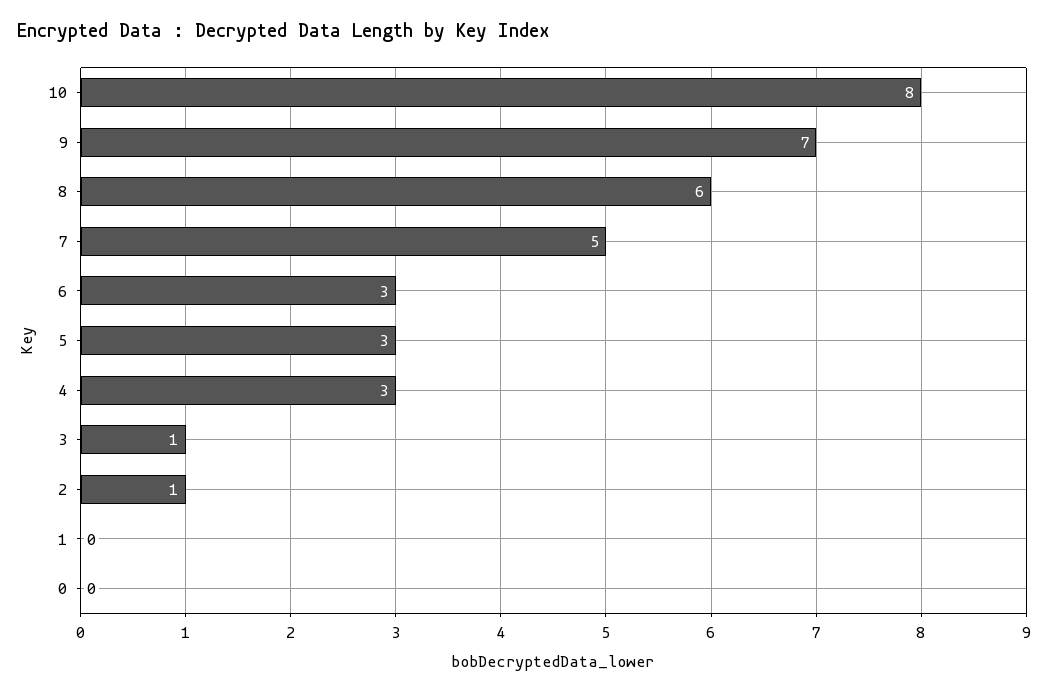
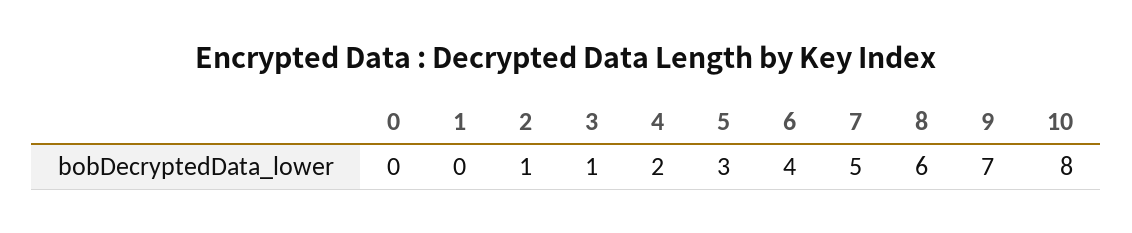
6: 3 -> 4
4: 3 -> 2

